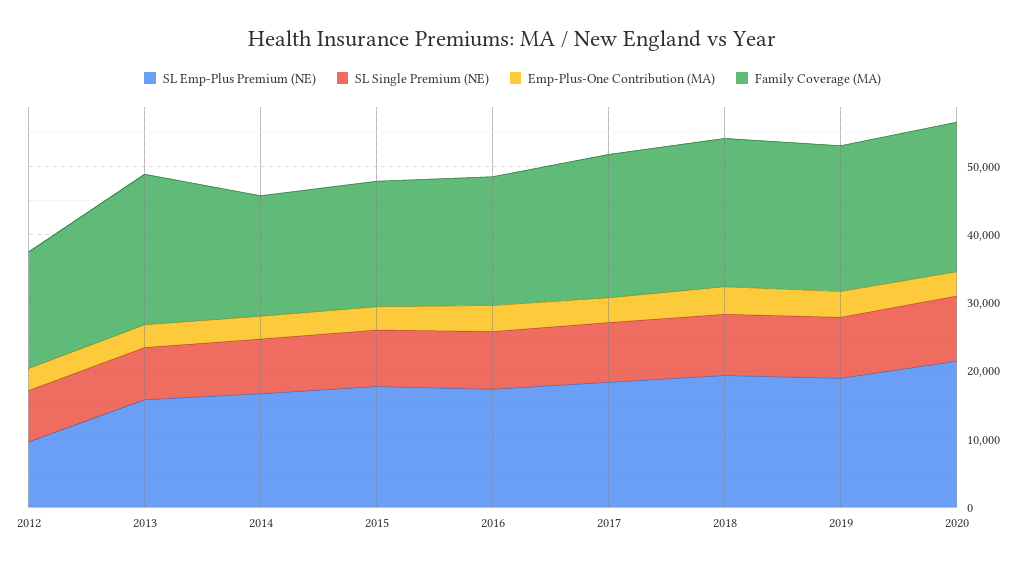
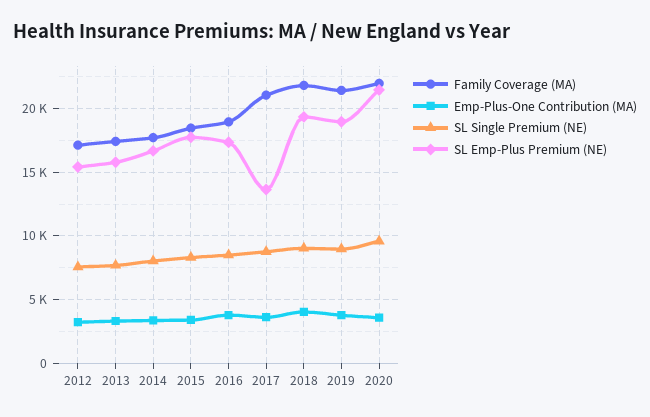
SL Emp-Plus Premium (NE), 2012: 10000 -> 15500
Family Coverage (MA), 2013: 22000 -> 17500
SL Emp-Plus Premium (NE), 2017: 18000 -> 13500

